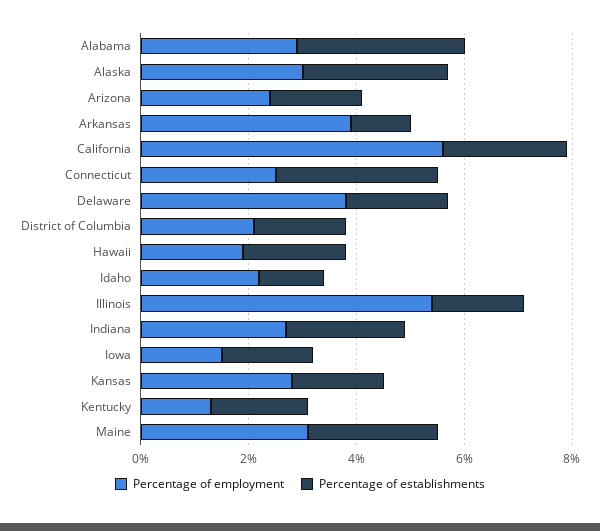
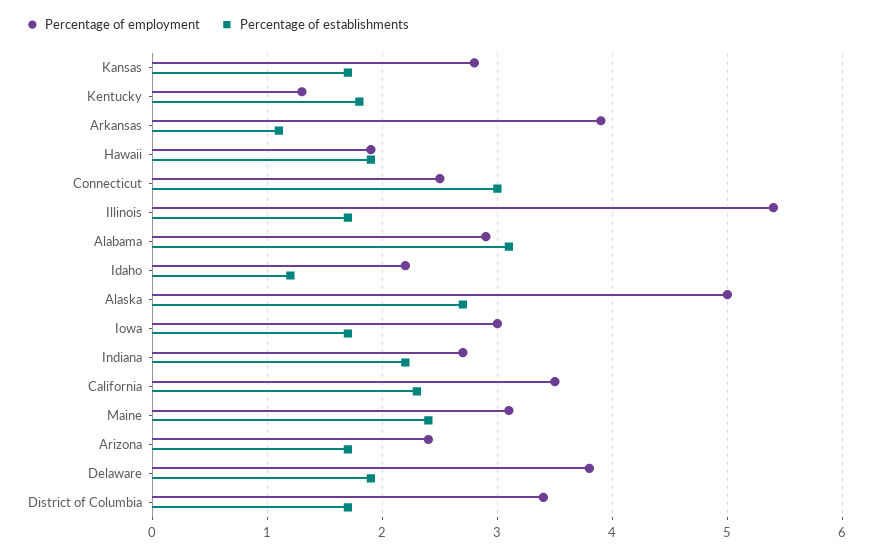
Percentage of employment, Alaska: 3 -> 5
Percentage of employment, California: 5.5 -> 3.5
Percentage of employment, District of Columbia: 2 -> 3.4
Percentage of employment, Iowa: 1.5 -> 3

